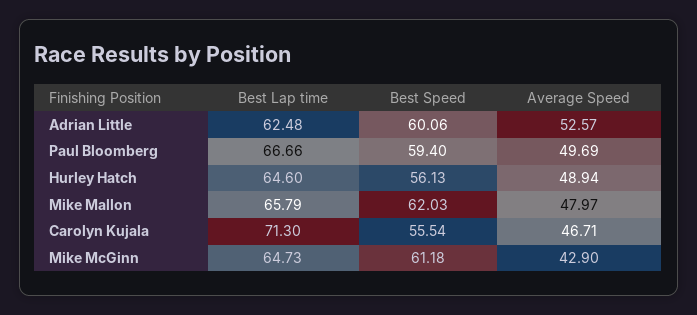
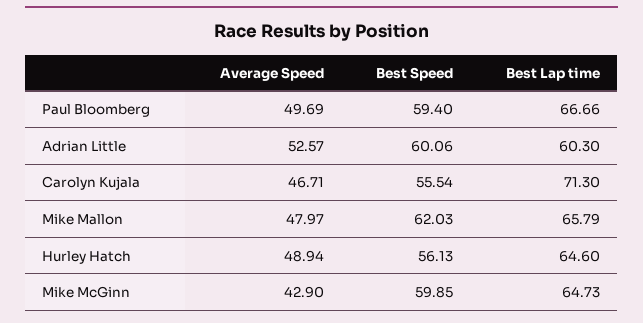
Best Lap time, Adrian Little: 62.48 -> 60.3
Best Speed, Mike McGinn: 61.18 -> 59.85

